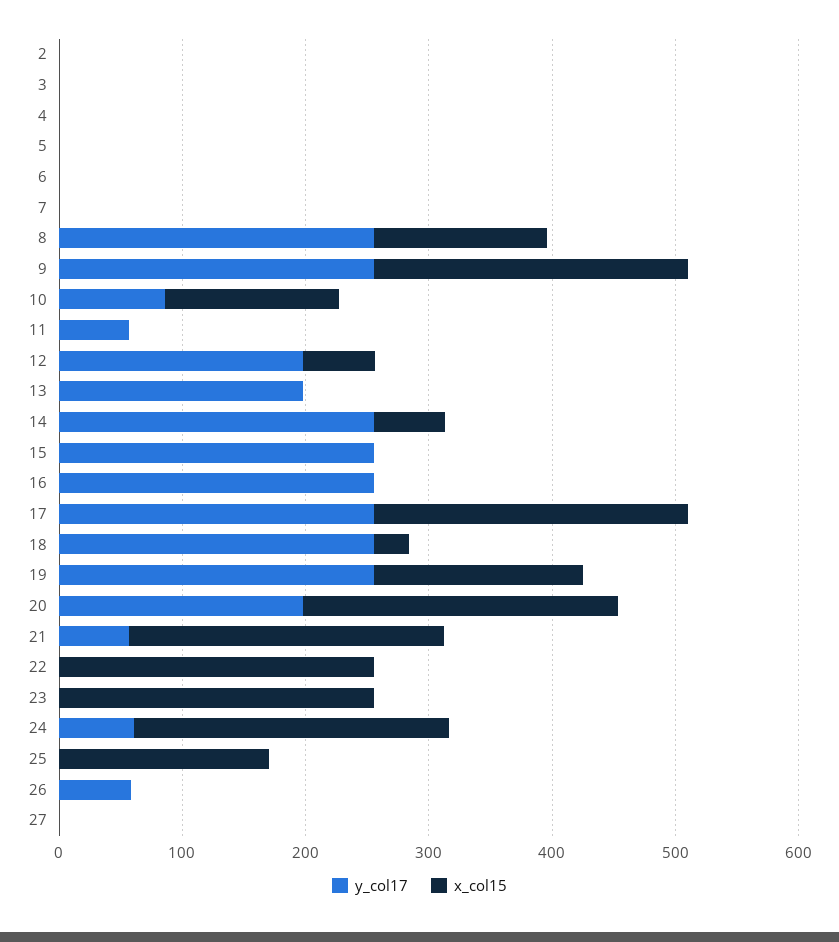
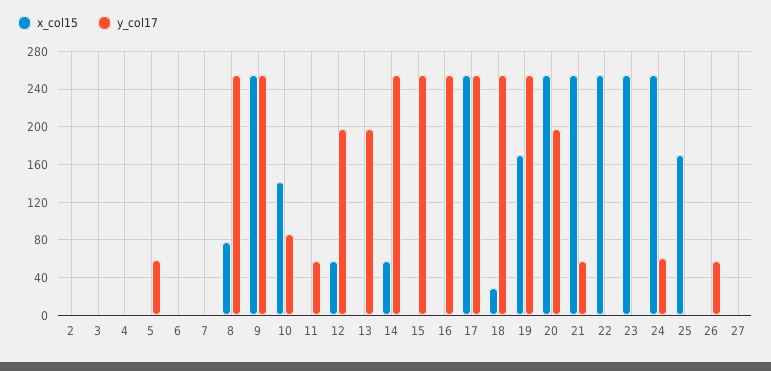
y_col17, 5: 0 -> 60
x_col15, 8: 140 -> 80

